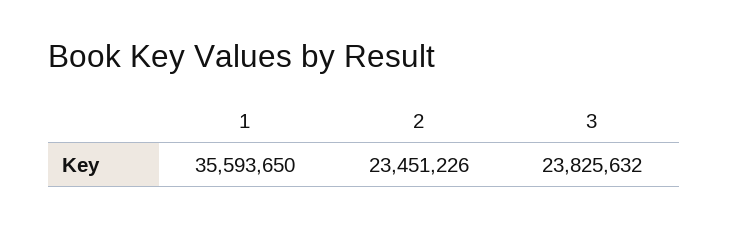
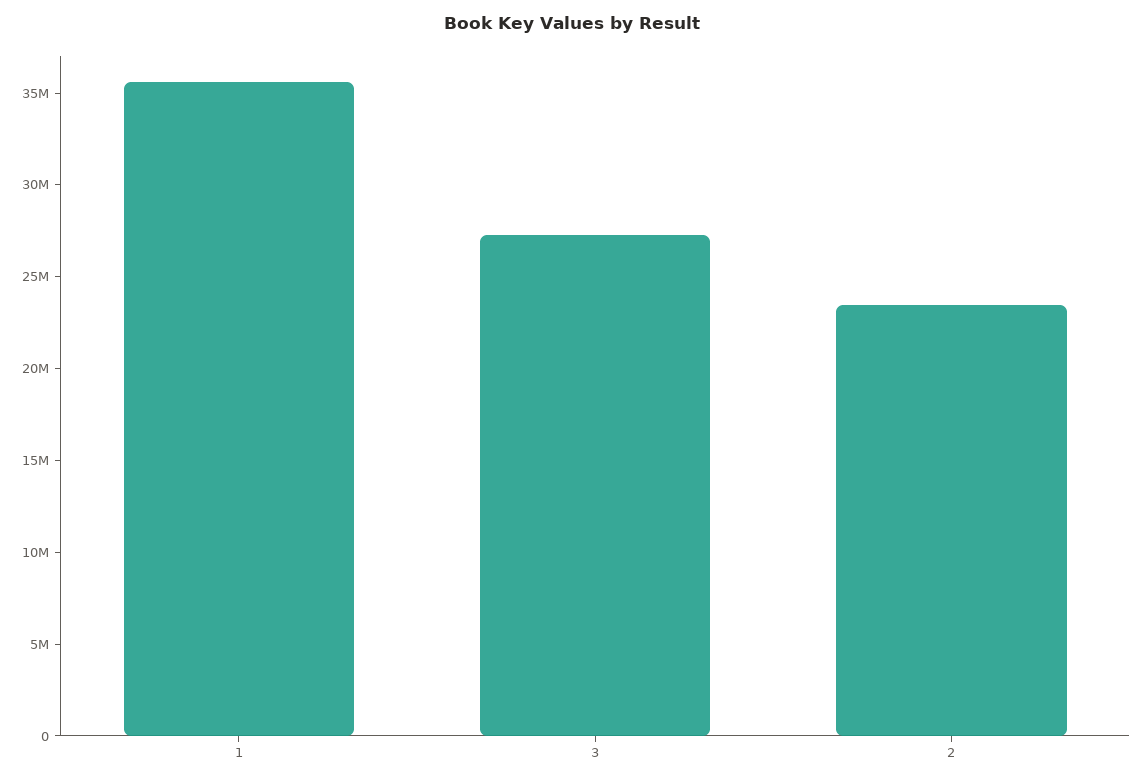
3: 23825632 -> 27000000

